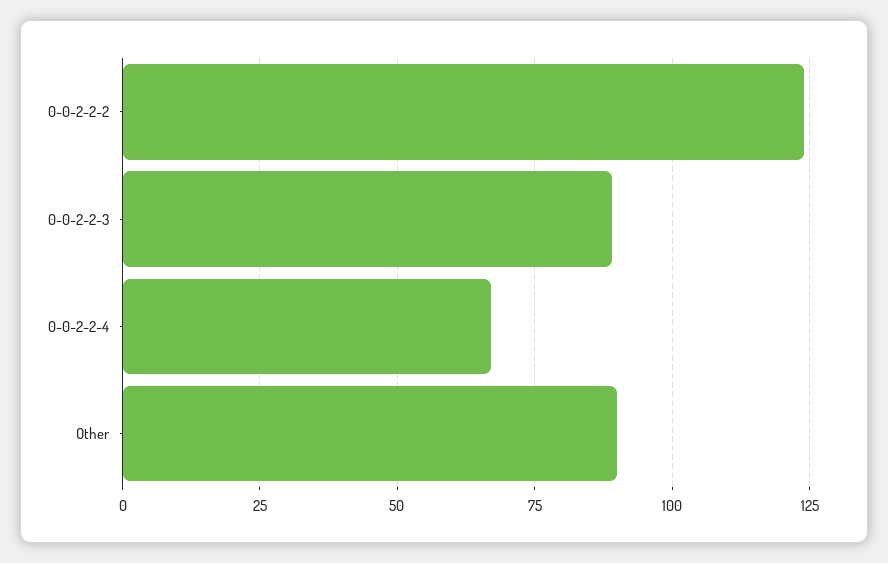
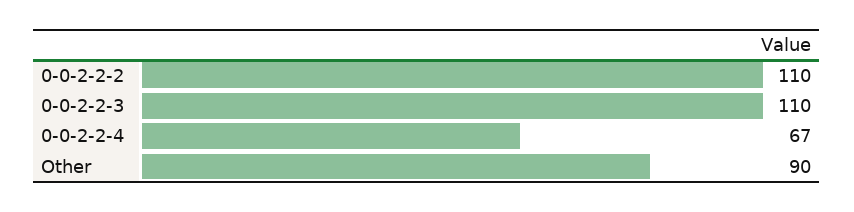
0-0-2-2-2: 125 -> 110
0-0-2-2-3: 90 -> 110

